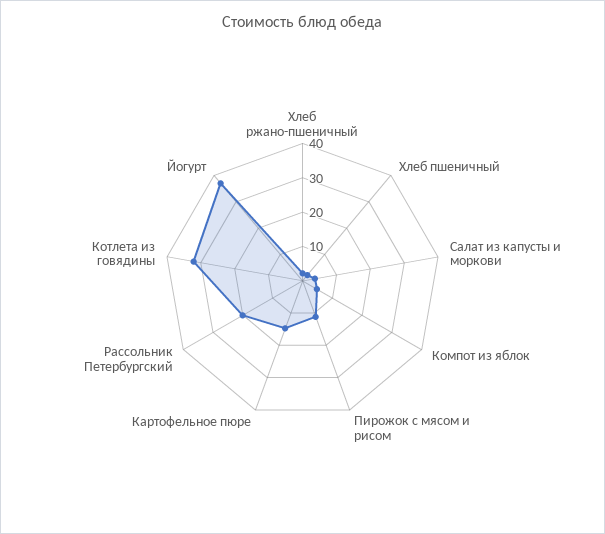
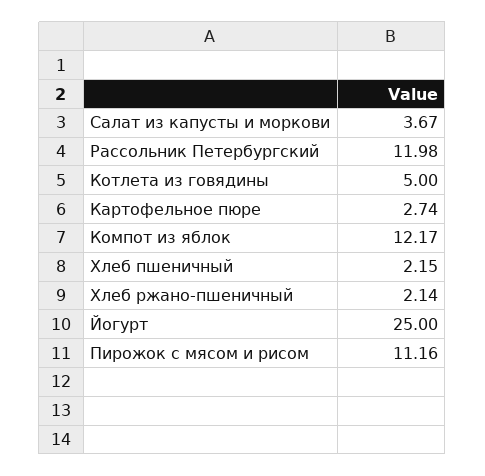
Компот из яблок: 5 -> 12.17
Картофельное пюре: 15 -> 2.74
Рассольник Петербургский: 20 -> 11.98
Котлета из говядины: 32.5 -> 5
Йогурт: 37.5 -> 25

